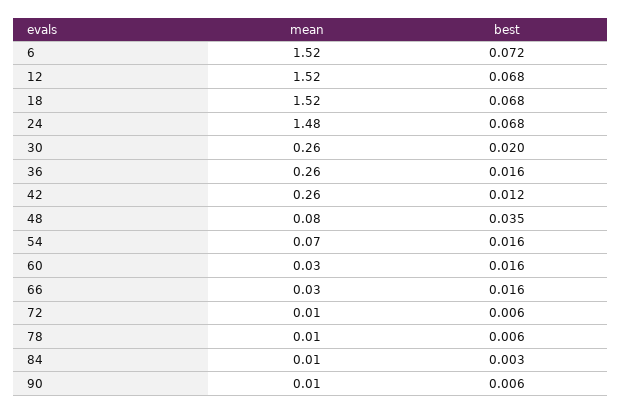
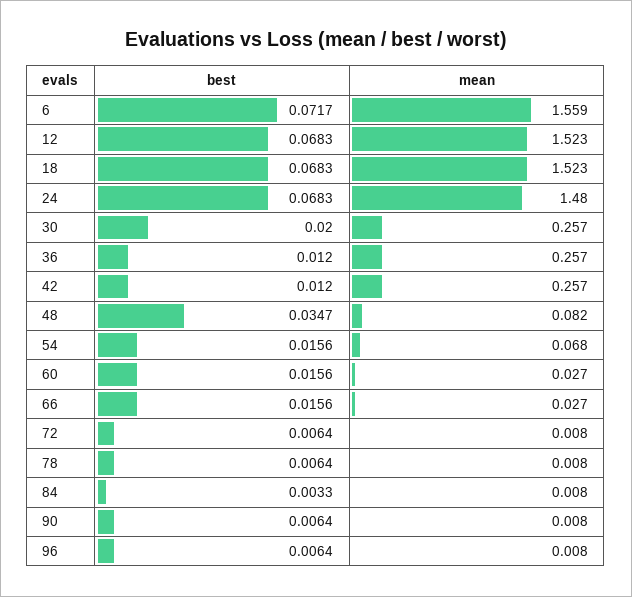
mean, 6: 1.52 -> 1.559
best, 36: 0.016 -> 0.012
best, 96: none -> 0.0064
mean, 96: none -> 0.008

